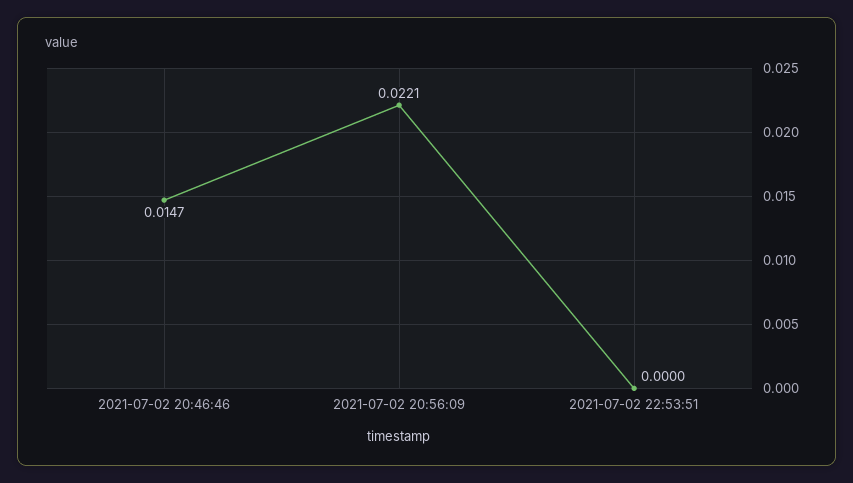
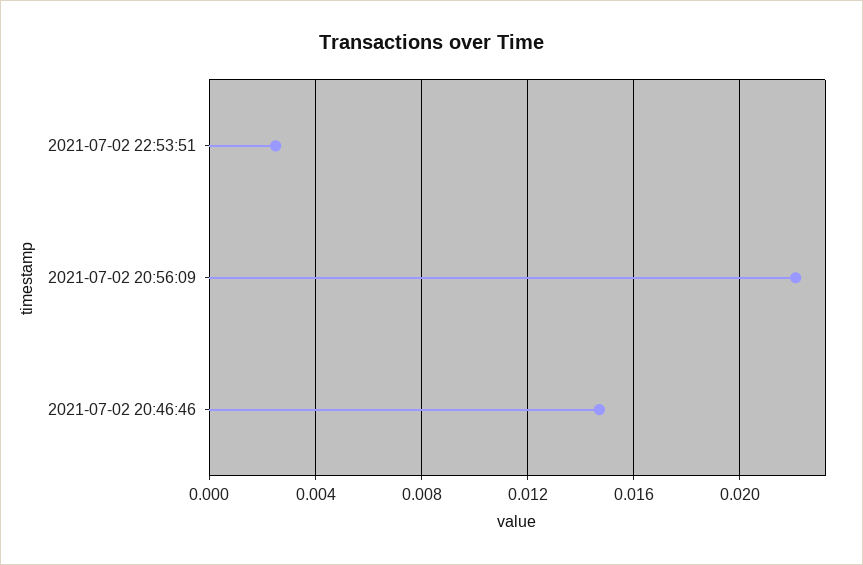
2021-07-02 22:53:51: 0 -> 0.0025

